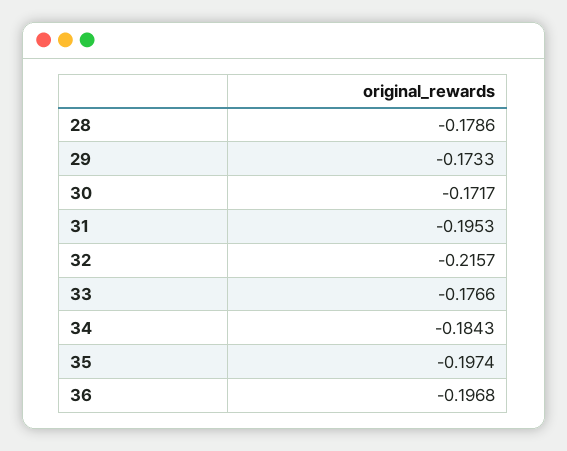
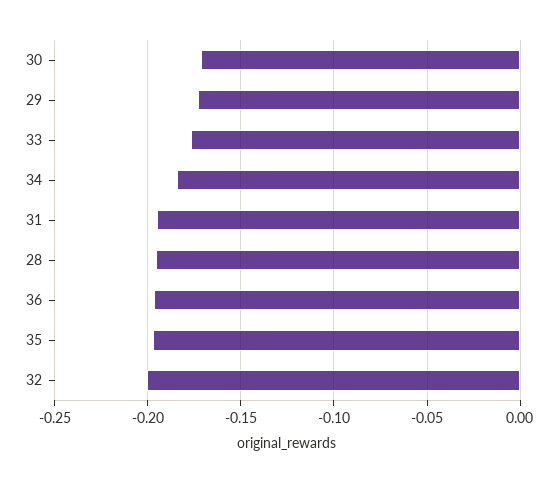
28: -0.1786 -> -0.195
32: -0.2157 -> -0.2

